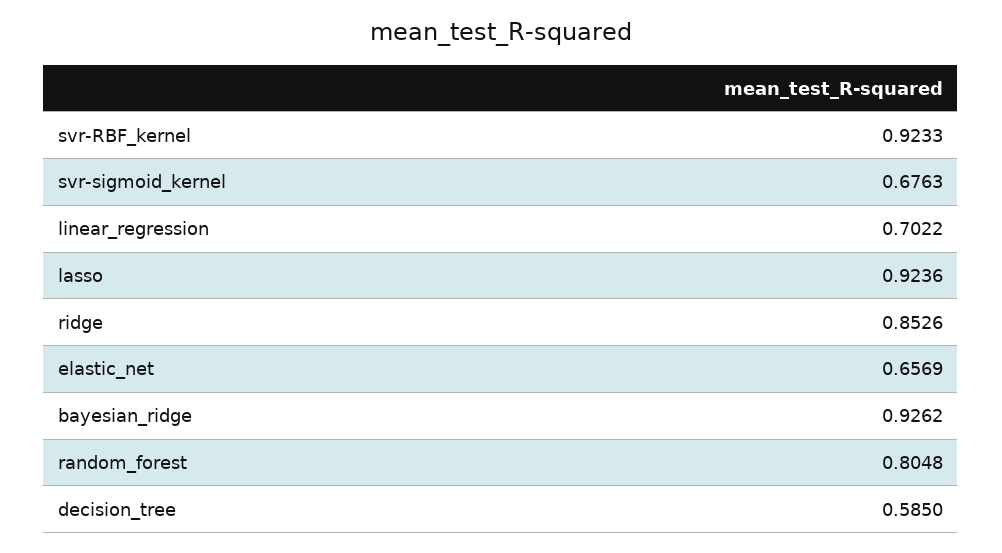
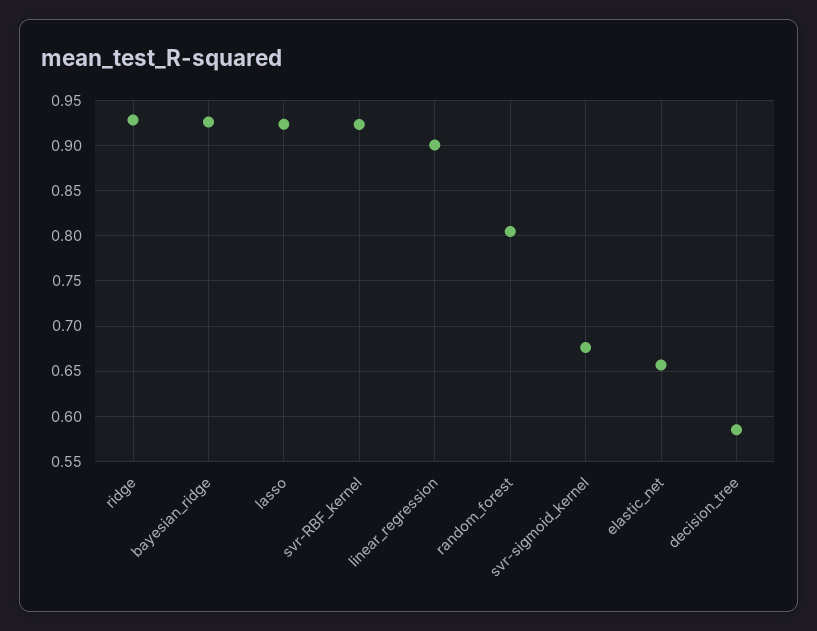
linear_regression: 0.7022 -> 0.9
ridge: 0.8526 -> 0.93

